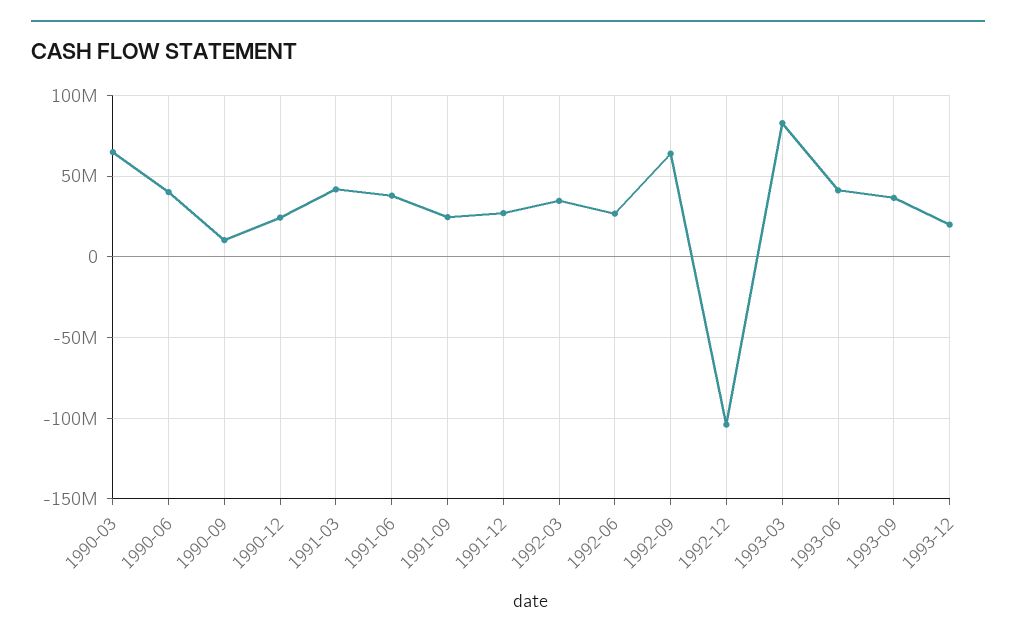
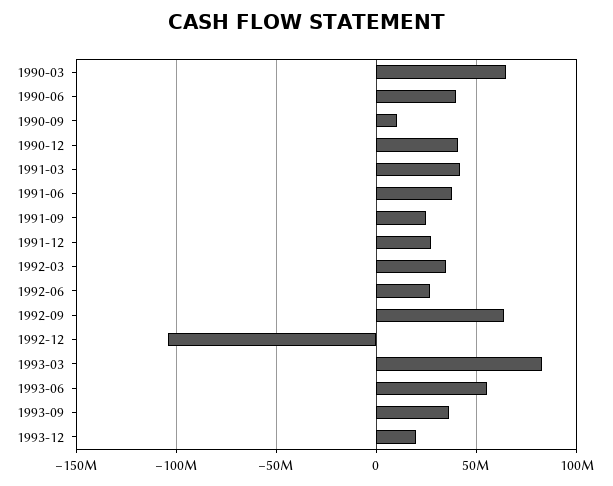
1990-12: 25000000 -> 40000000
1993-06: 40000000 -> 55000000

